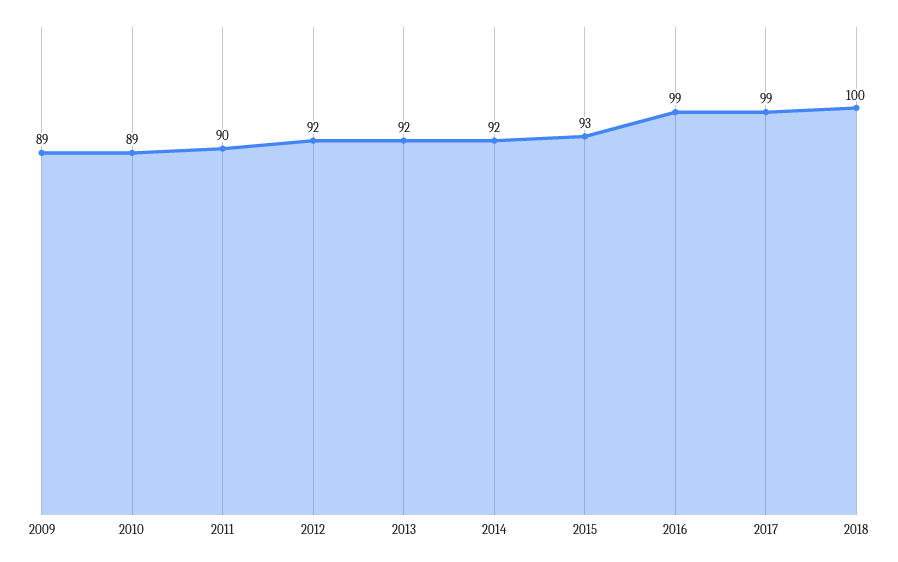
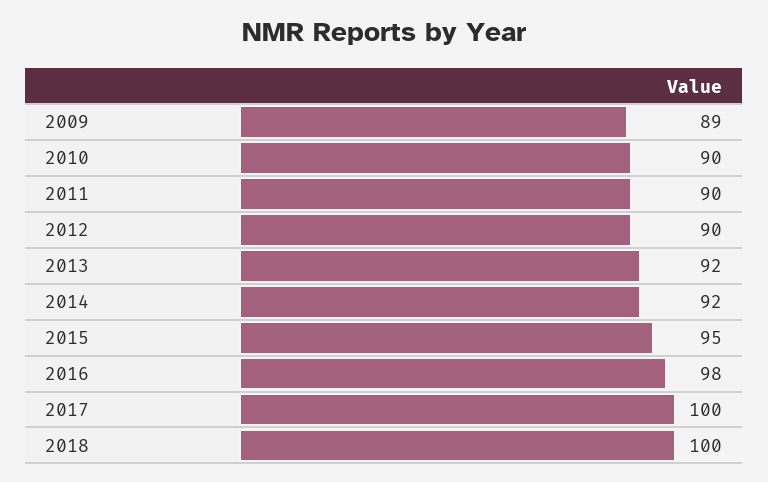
2010: 89 -> 90
2012: 92 -> 90
2015: 93 -> 95
2016: 99 -> 98
2017: 99 -> 100

